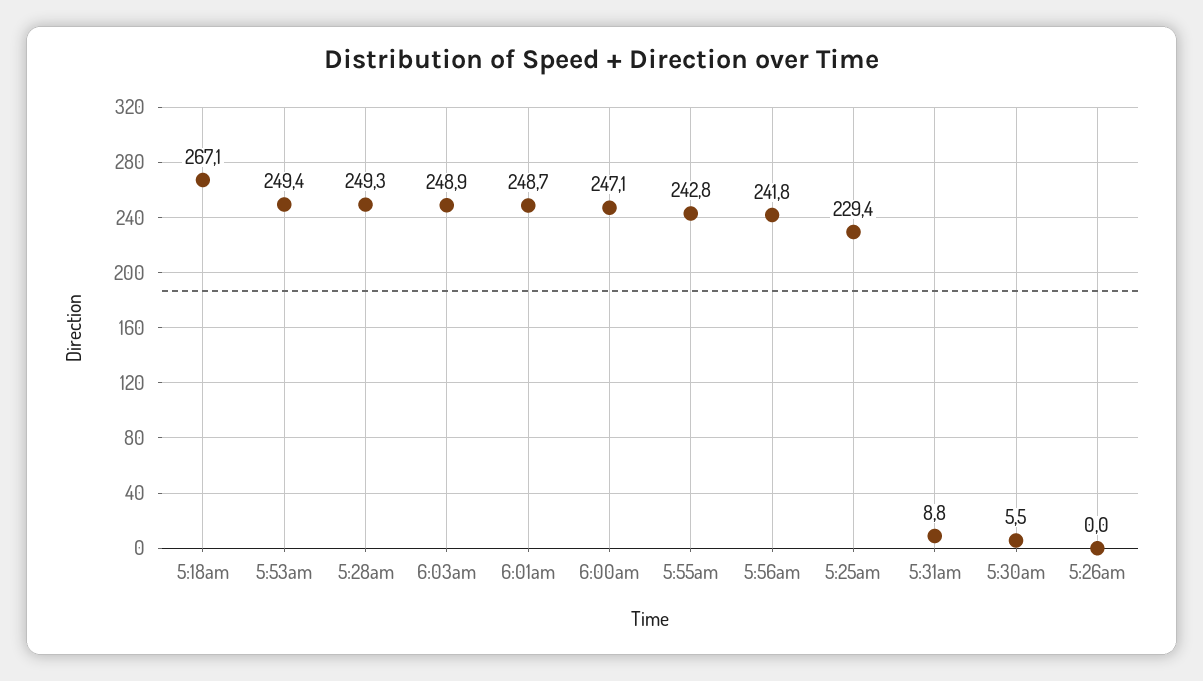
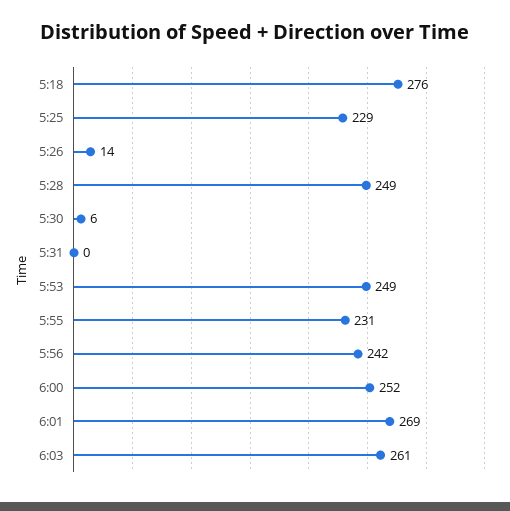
5:18am: 267.1 -> 276
6:03am: 248.9 -> 261
6:01am: 248.7 -> 269
6:00am: 247.1 -> 252
5:55am: 242.8 -> 231
5:31am: 8.8 -> 0
5:26am: 0 -> 14

